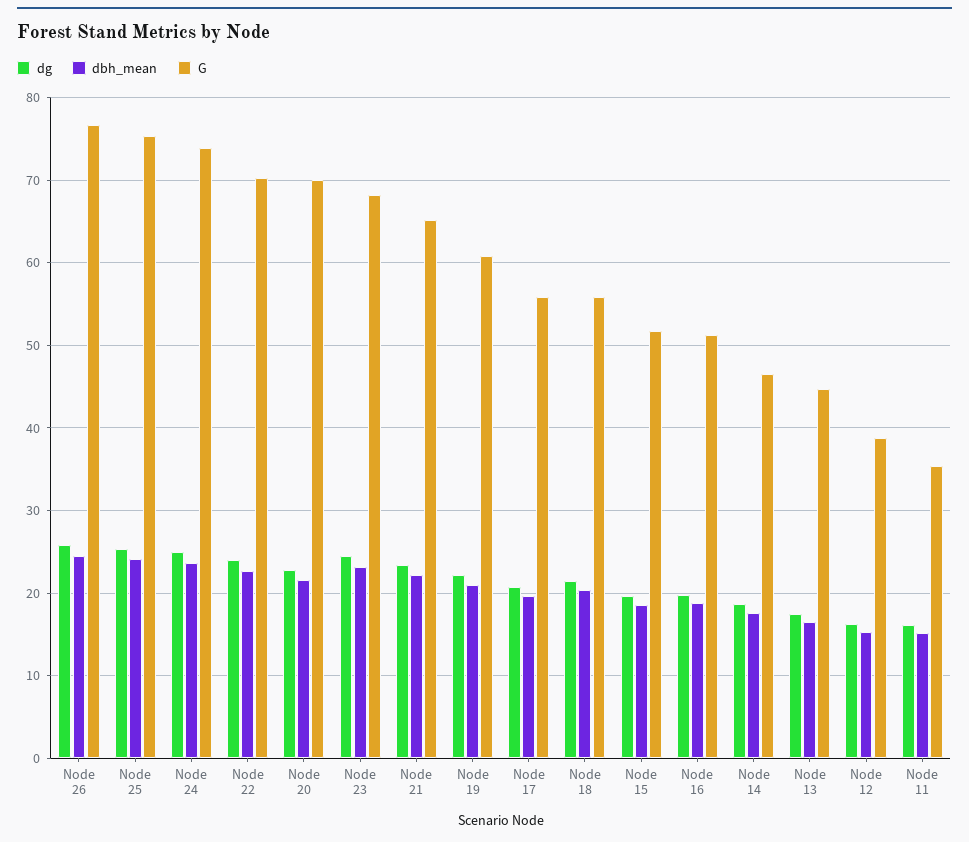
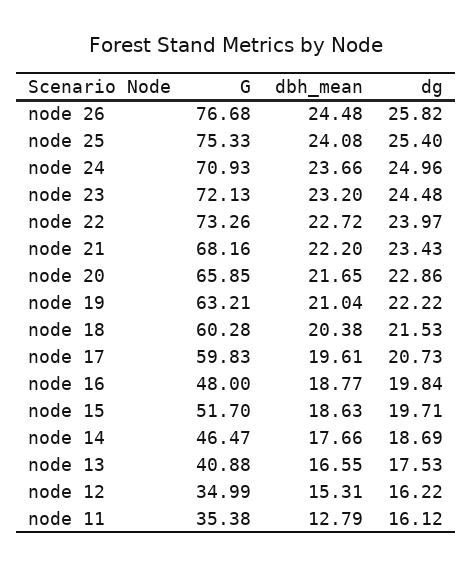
G, Node 24: 74 -> 70.93
G, Node 22: 70 -> 73.26
G, Node 20: 70 -> 65.85
G, Node 23: 68 -> 72.13
G, Node 21: 65 -> 68.16
G, Node 19: 61 -> 63.21
G, Node 17: 56 -> 59.83
G, Node 18: 56 -> 60.28
G, Node 16: 51 -> 48
G, Node 13: 45 -> 40.88
G, Node 12: 39 -> 34.99
dbh_mean, Node 11: 15 -> 12.79

